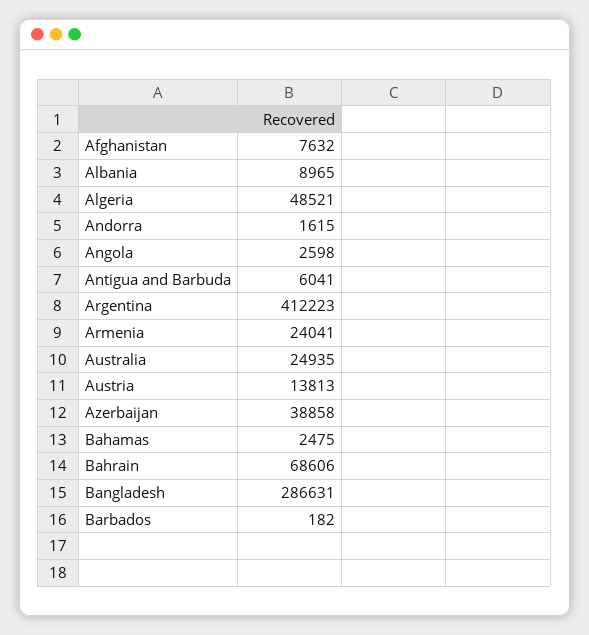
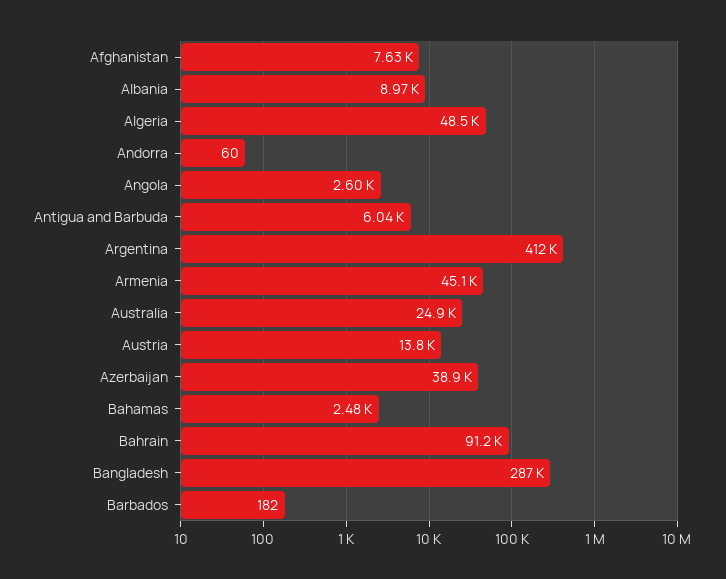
Andorra: 1615 -> 60
Armenia: 24041 -> 45100
Bahrain: 68606 -> 91200

